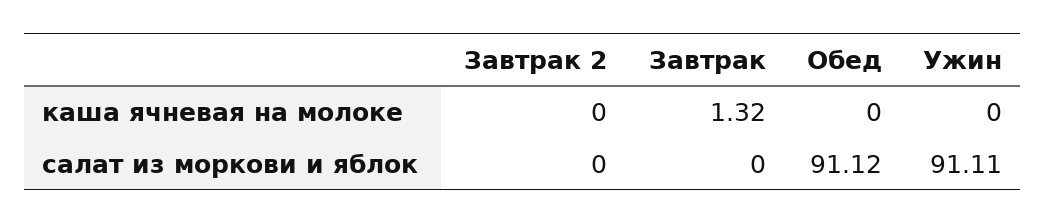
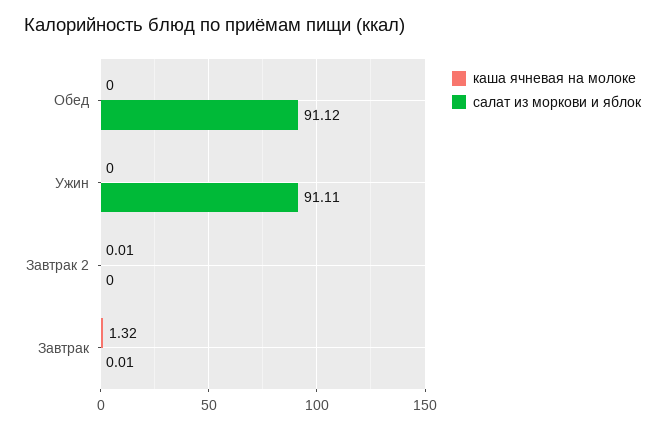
каша ячневая на молоке, Завтрак 2: 0 -> 0.01
салат из моркови и яблок, Завтрак: 0 -> 0.01

